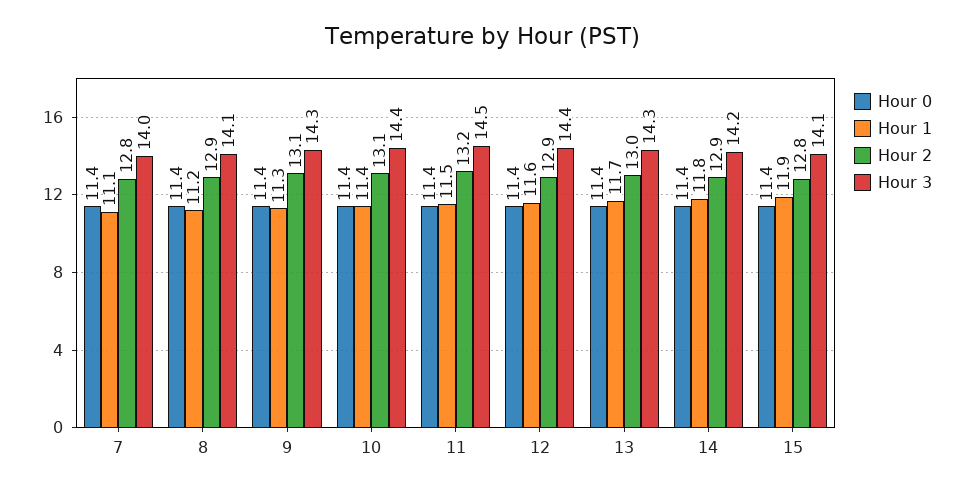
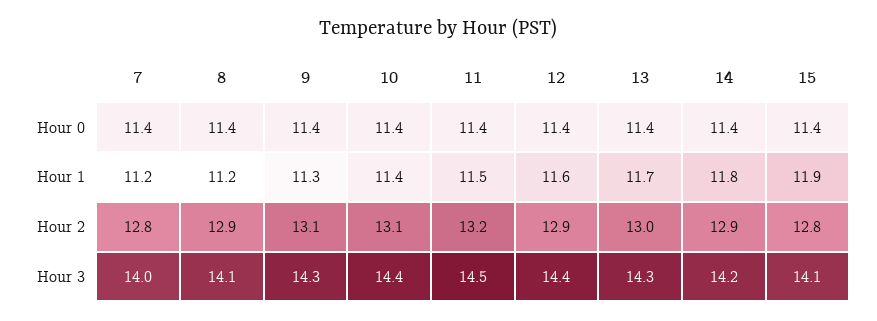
Hour 1, 7: 11.1 -> 11.2

